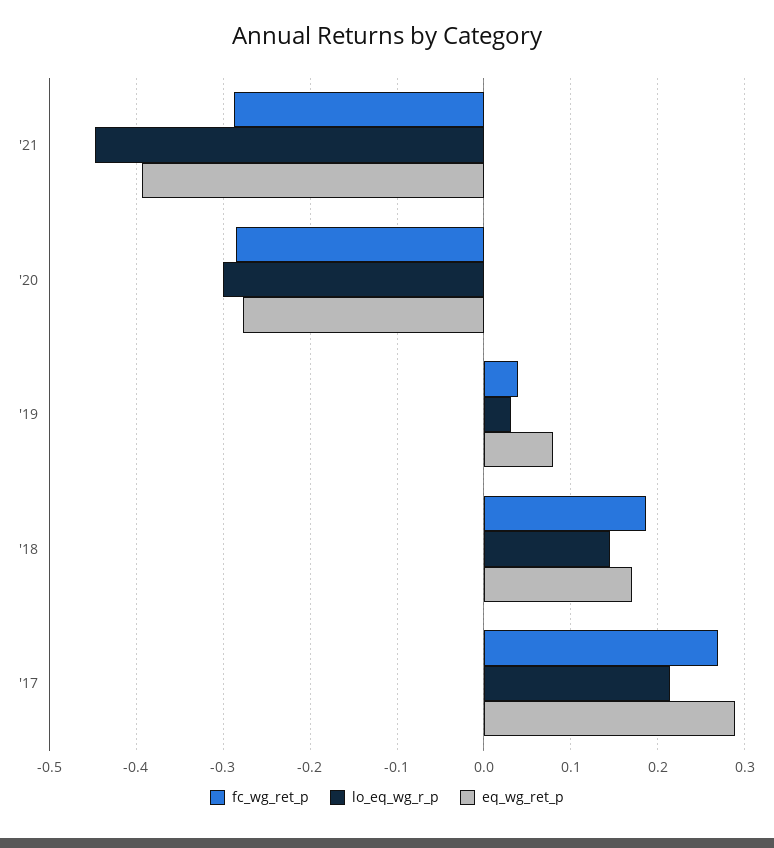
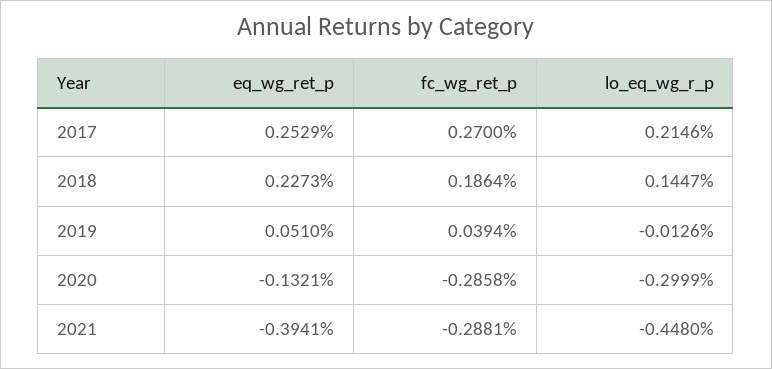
eq_wg_ret_p, '20: -0.28 -> -0.1321
lo_eq_wg_r_p, '19: 0.03 -> -0.0126
eq_wg_ret_p, '19: 0.08 -> 0.051
eq_wg_ret_p, '18: 0.17 -> 0.2273
eq_wg_ret_p, '17: 0.29 -> 0.2529

